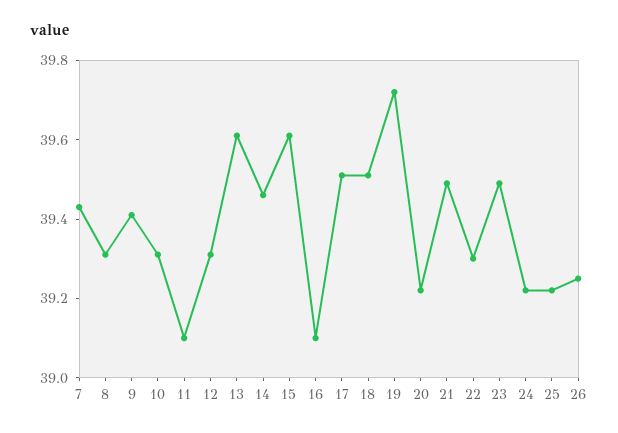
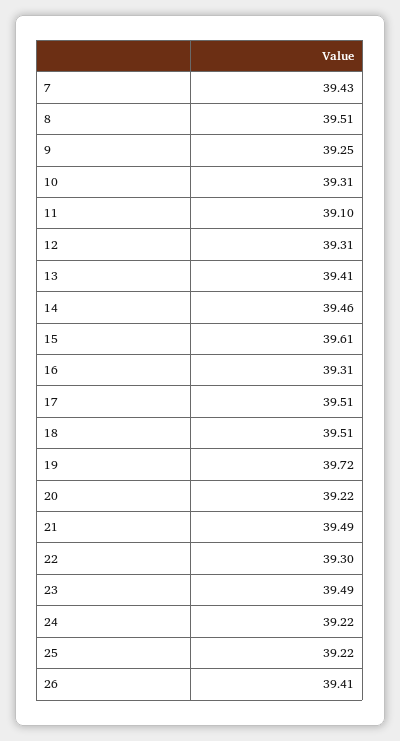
8: 39.3 -> 39.51
9: 39.4 -> 39.25
13: 39.6 -> 39.41
16: 39.1 -> 39.31
26: 39.25 -> 39.41

